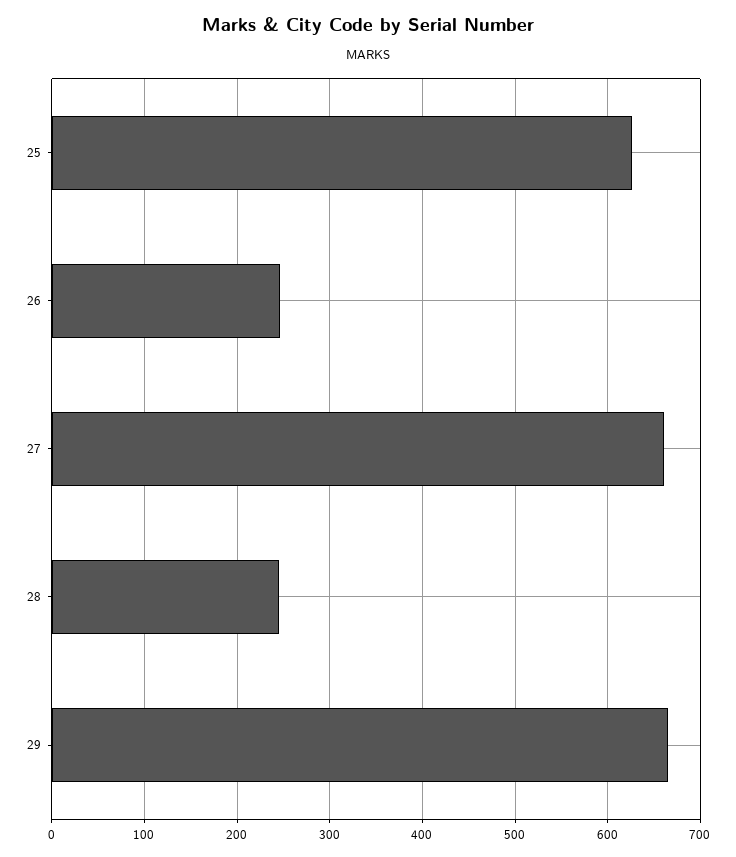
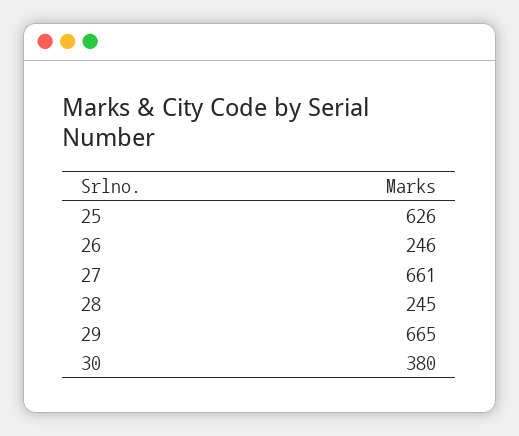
30: none -> 380

